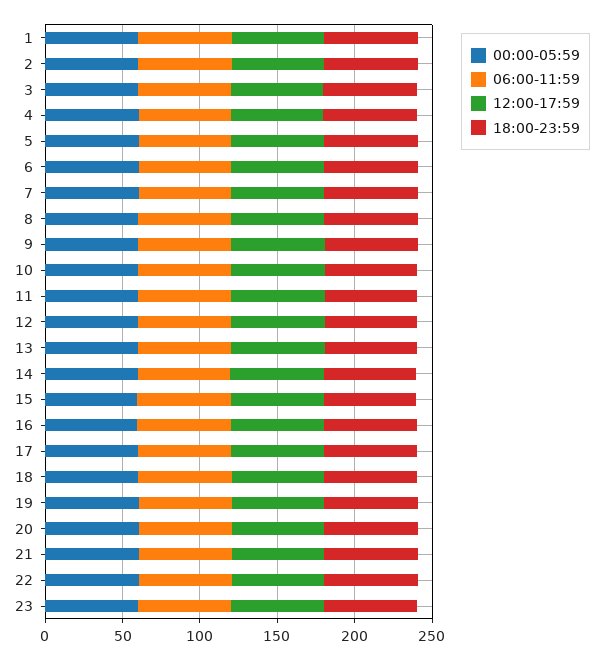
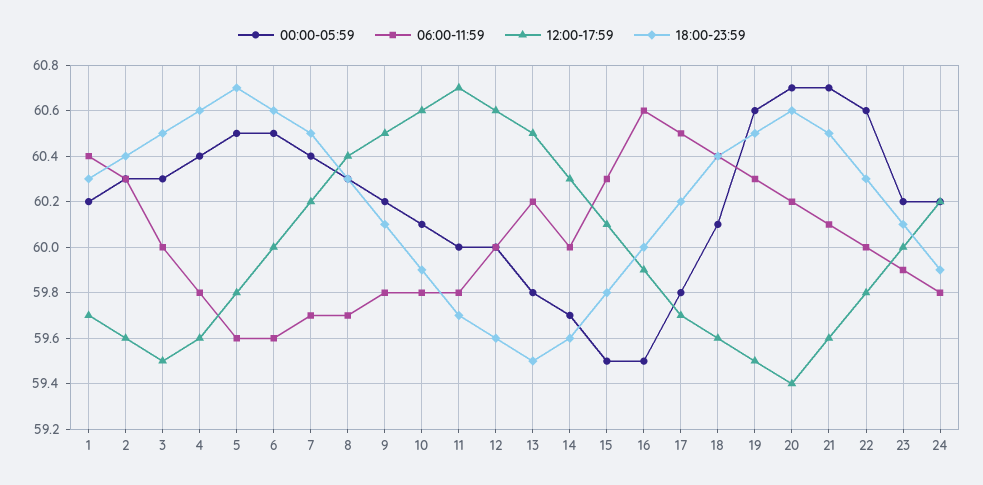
00:00-05:59, 24: none -> 60.2
06:00-11:59, 24: none -> 59.8
12:00-17:59, 24: none -> 60.2
18:00-23:59, 24: none -> 59.9

